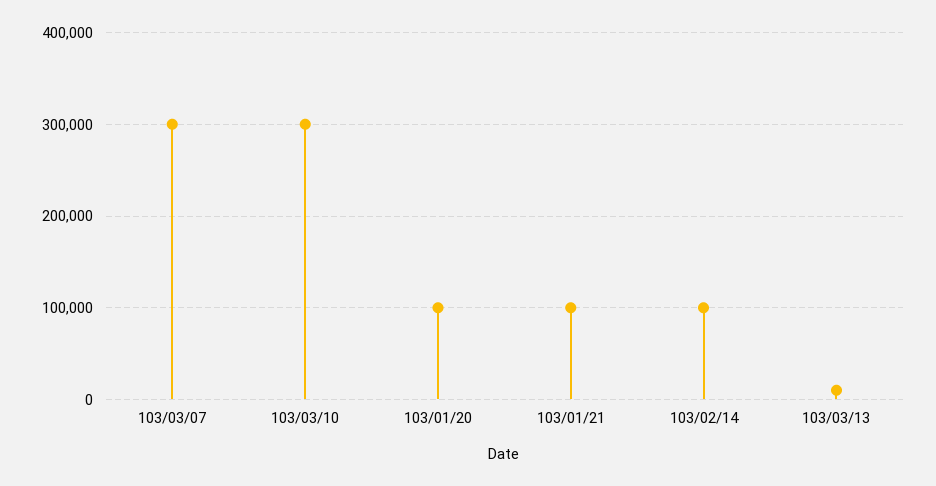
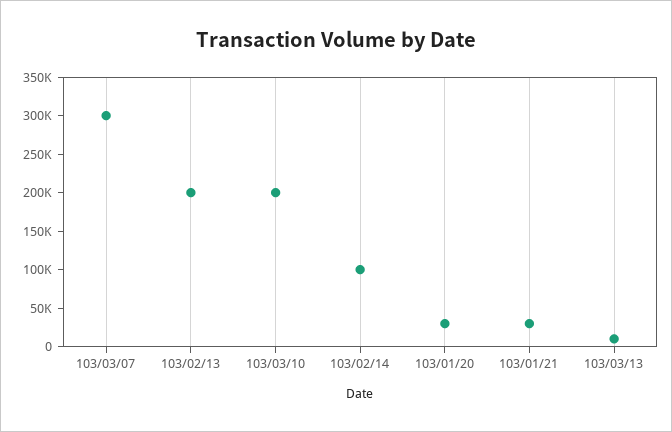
103/03/10: 300000 -> 200000
103/01/20: 100000 -> 25000
103/01/21: 100000 -> 25000
103/02/13: none -> 200000

